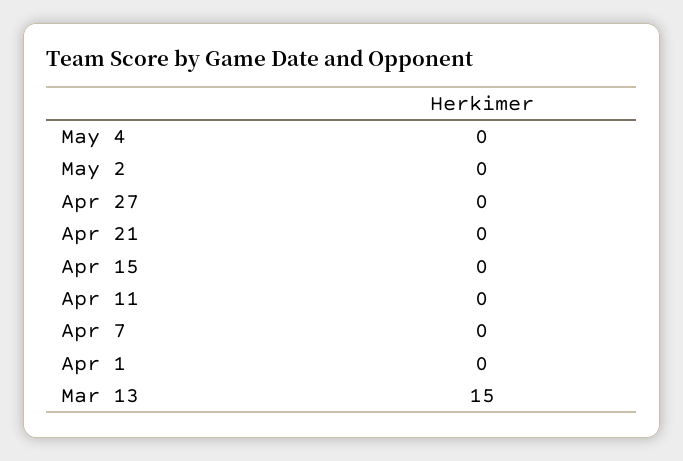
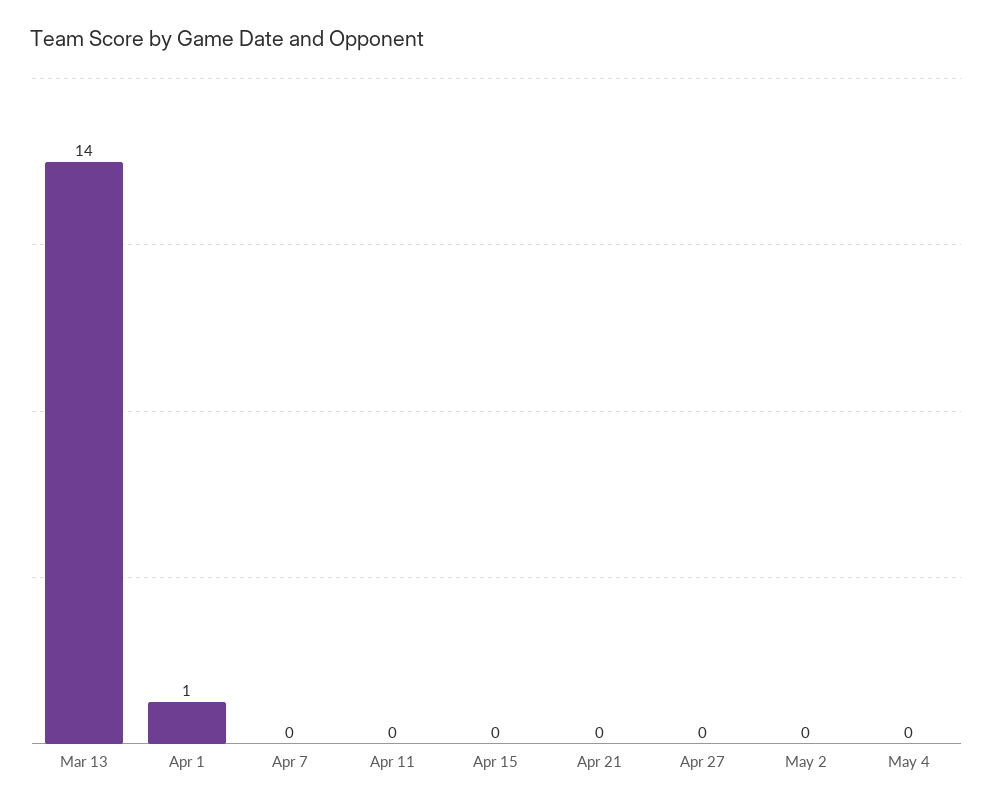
Apr 1: 0 -> 1
Mar 13: 15 -> 14

